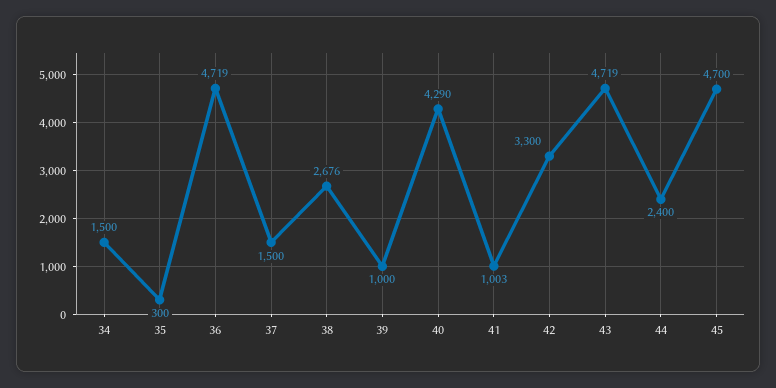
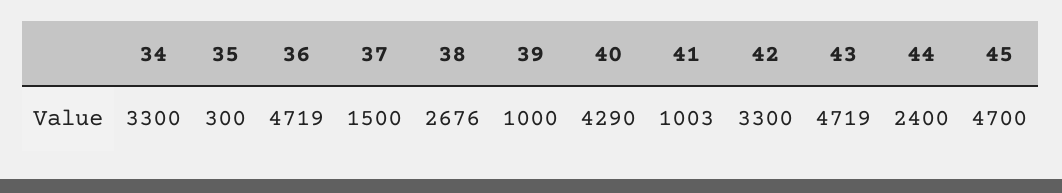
34: 1500 -> 3300

